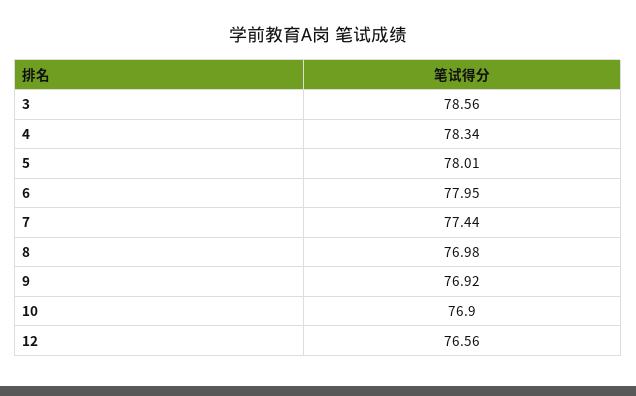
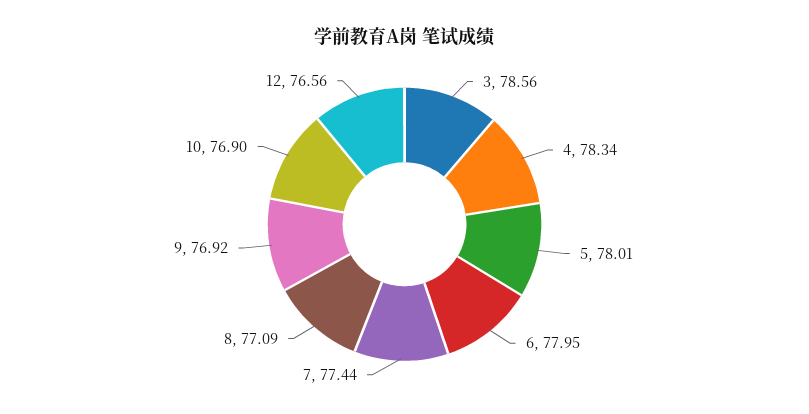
8: 76.98 -> 77.09

